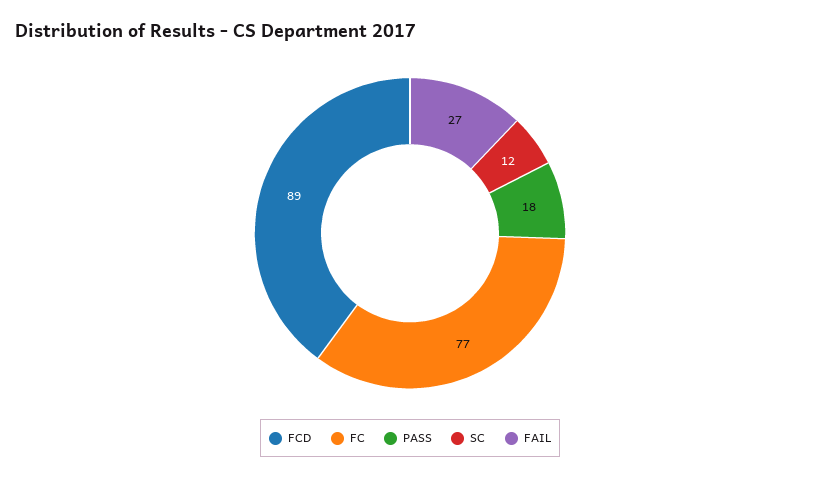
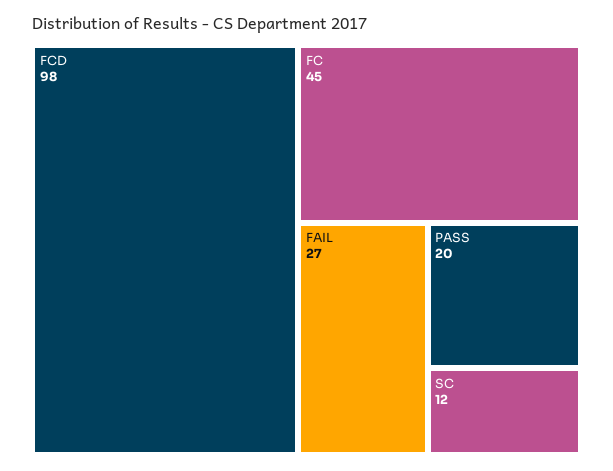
FCD: 89 -> 98
FC: 77 -> 45
PASS: 18 -> 20

